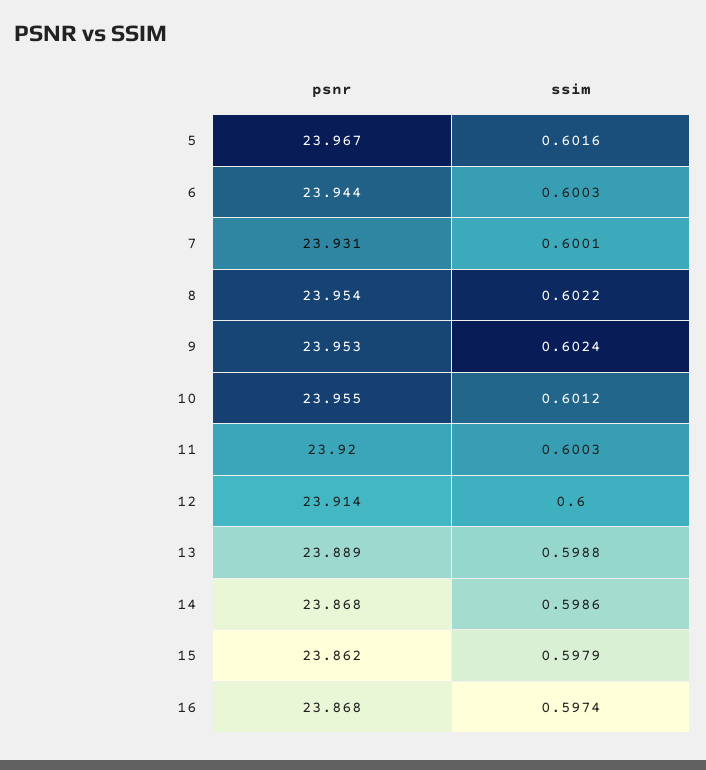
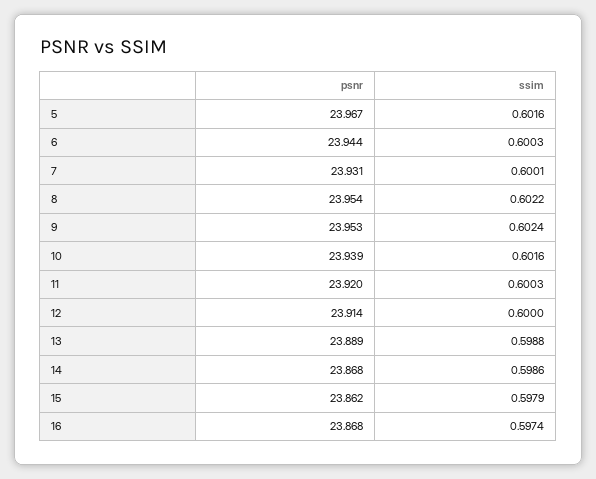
psnr, 10: 23.955 -> 23.939
ssim, 10: 0.6012 -> 0.6016

